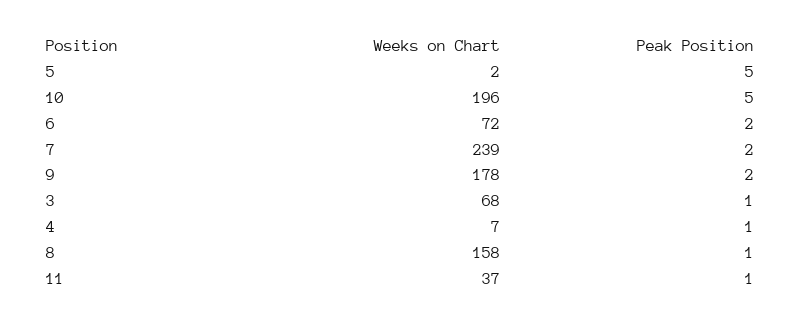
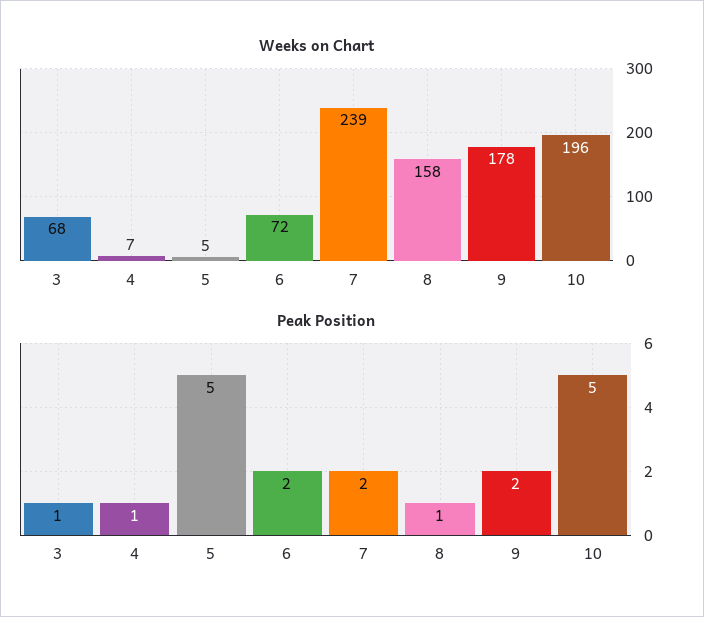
Weeks on Chart, 5: 2 -> 5
Weeks on Chart, 11: 37 -> none
Peak Position, 11: 1 -> none

